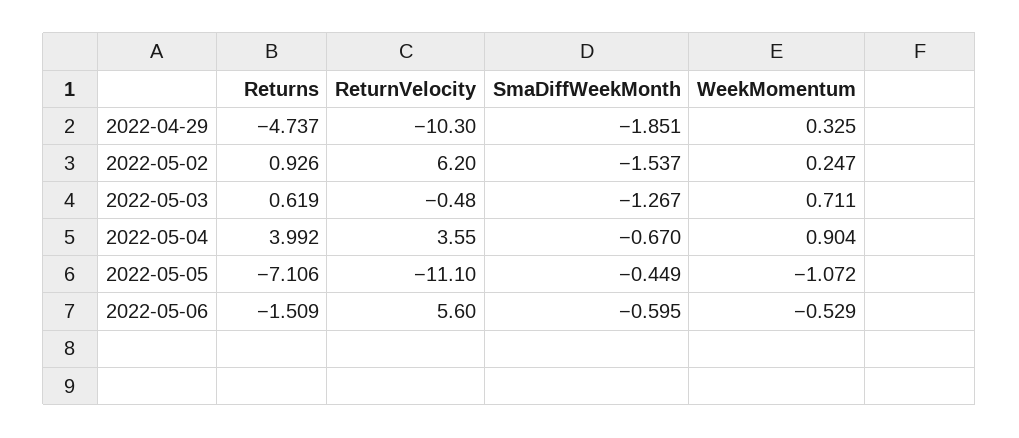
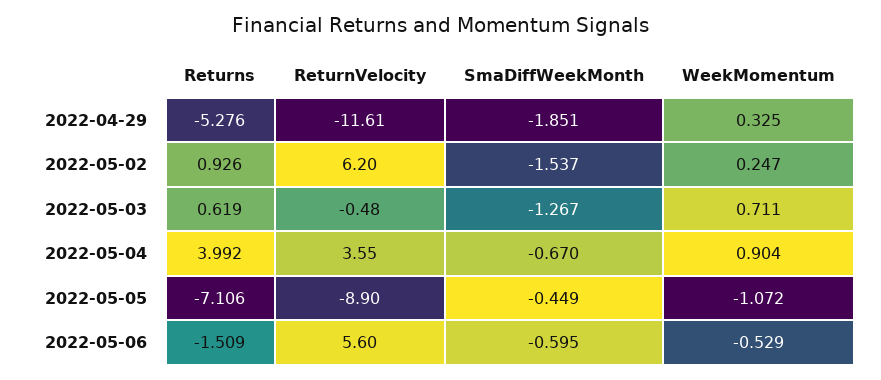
Returns, 2022-04-29: -4.737 -> -5.276
ReturnVelocity, 2022-04-29: -10.3 -> -11.61
ReturnVelocity, 2022-05-05: -11.1 -> -8.9

